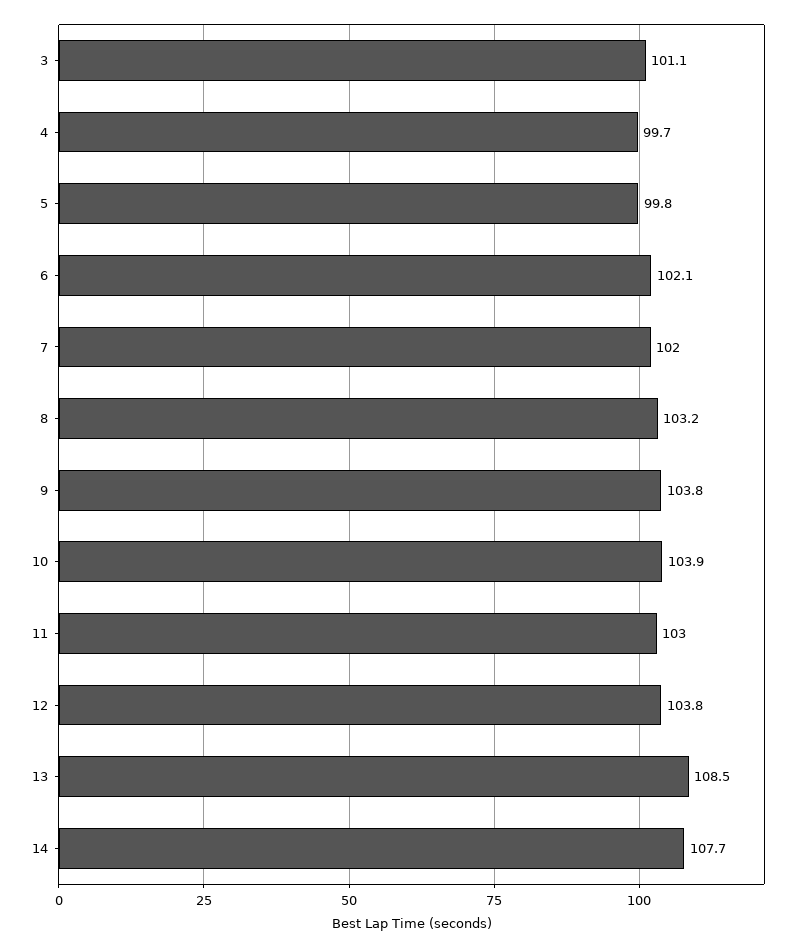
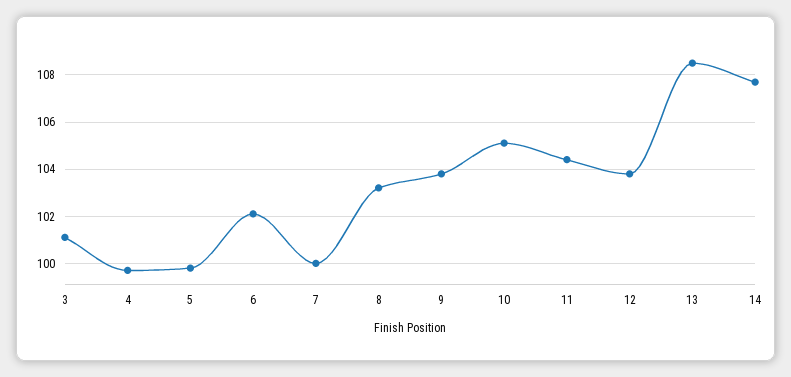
7: 102 -> 100
10: 103.9 -> 105
11: 103 -> 104.5

